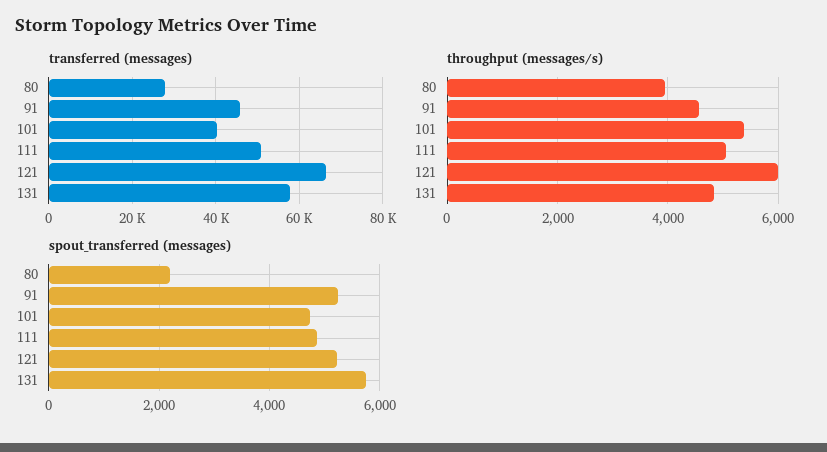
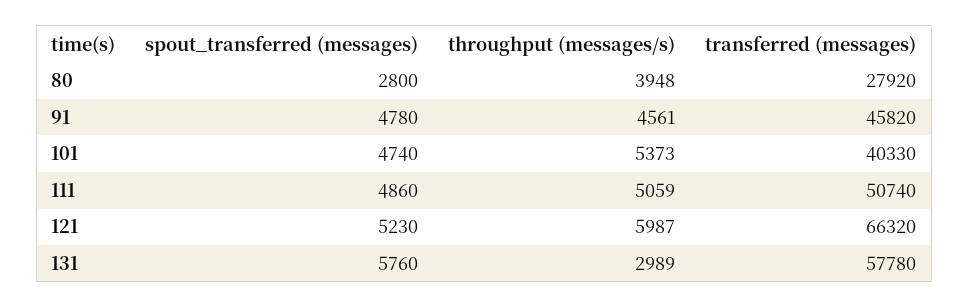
throughput (messages/s), 131: 4800 -> 2989
spout_transferred (messages), 80: 2200 -> 2800
spout_transferred (messages), 91: 5200 -> 4780

